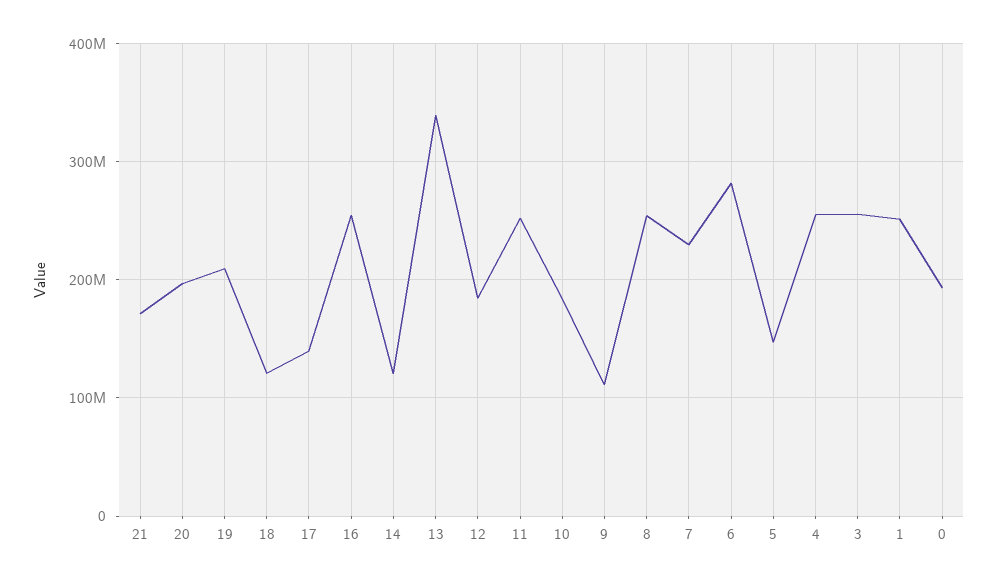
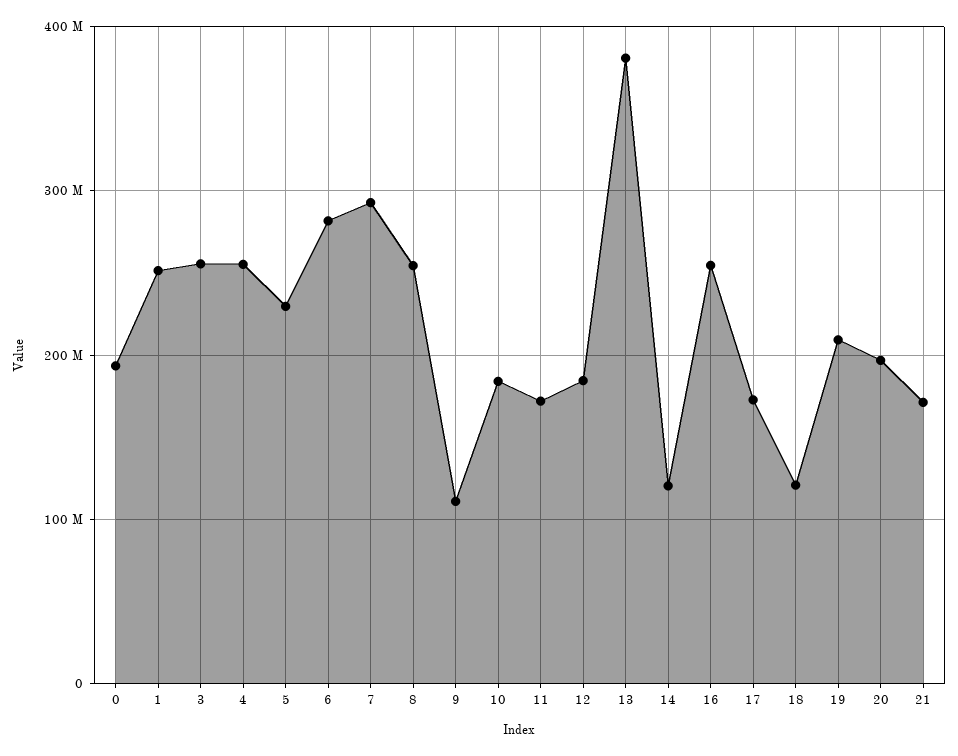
17: 140000000 -> 170000000
13: 340000000 -> 380000000
11: 250000000 -> 170000000
7: 230000000 -> 290000000
5: 150000000 -> 230000000

